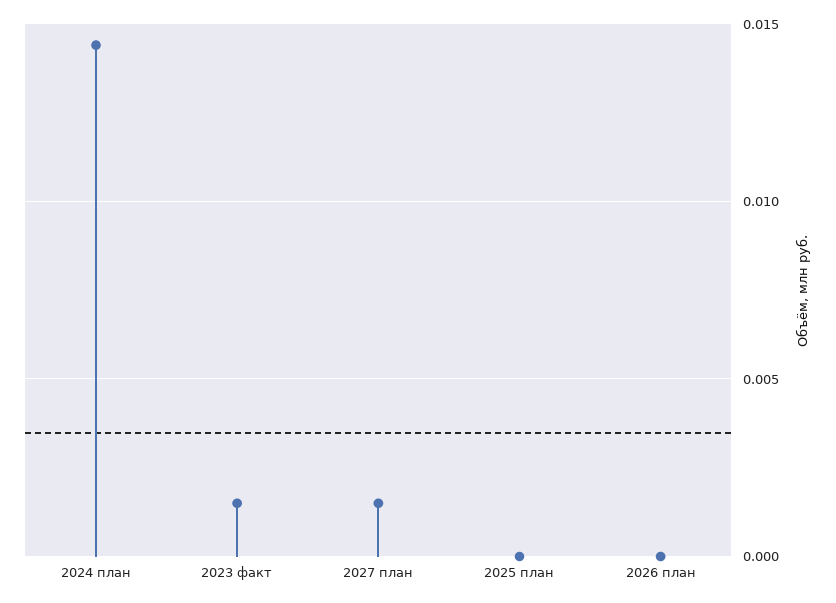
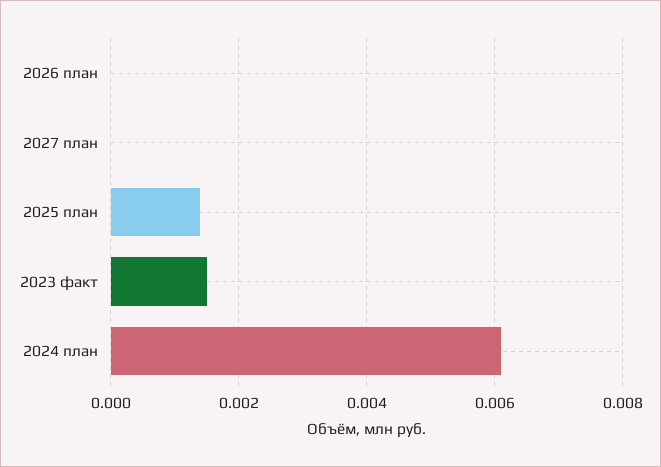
2024 план: 0.0145 -> 0.006
2027 план: 0.0015 -> 0
2025 план: 0 -> 0.0015

